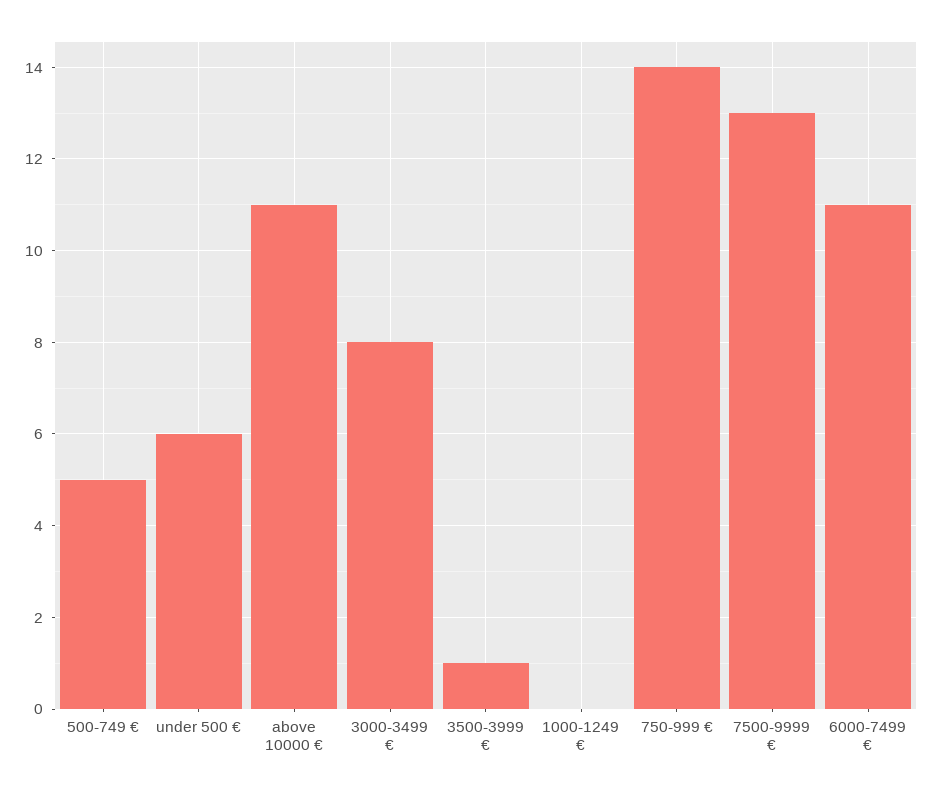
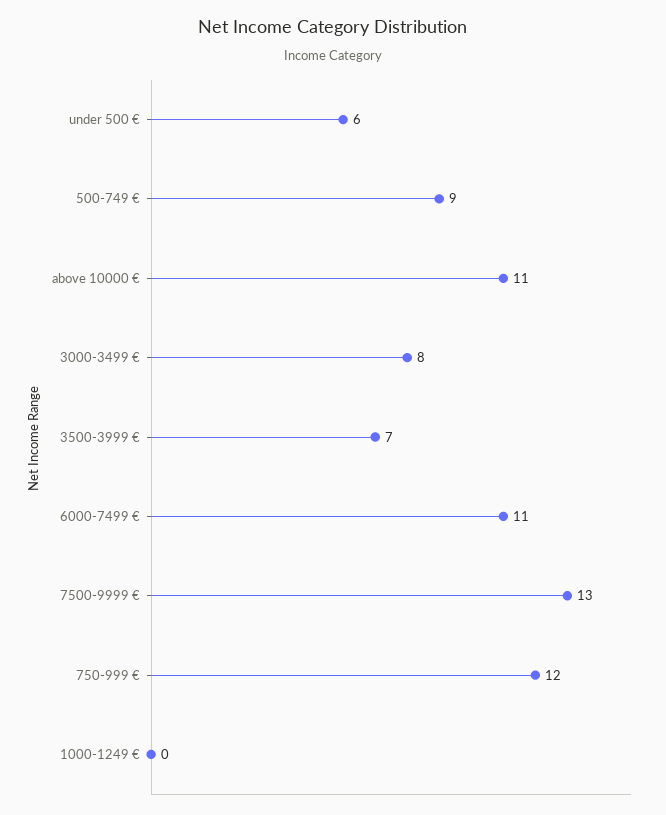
500-749 €: 5 -> 9
3500-3999 €: 1 -> 7
750-999 €: 14 -> 12

